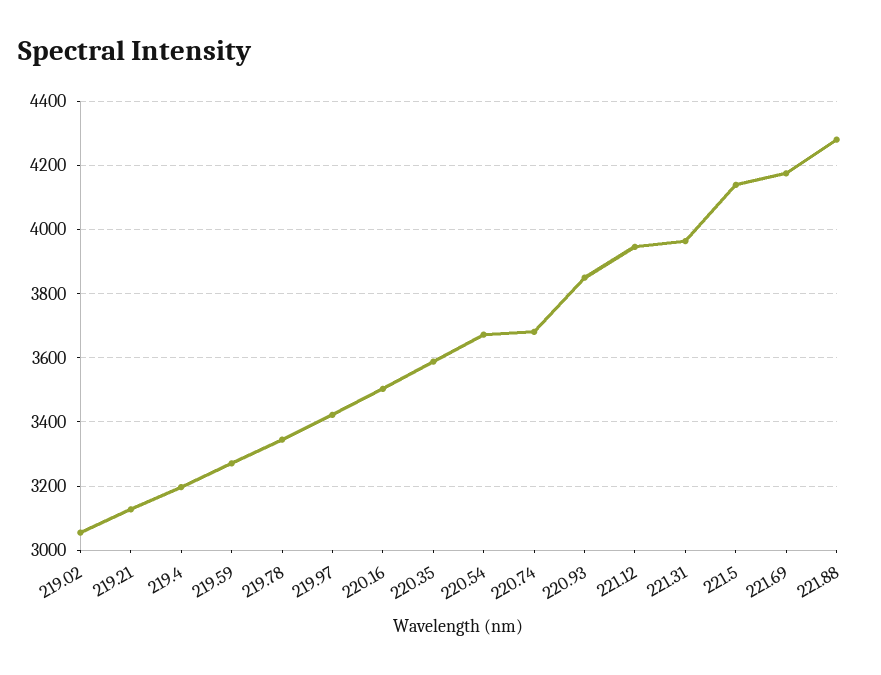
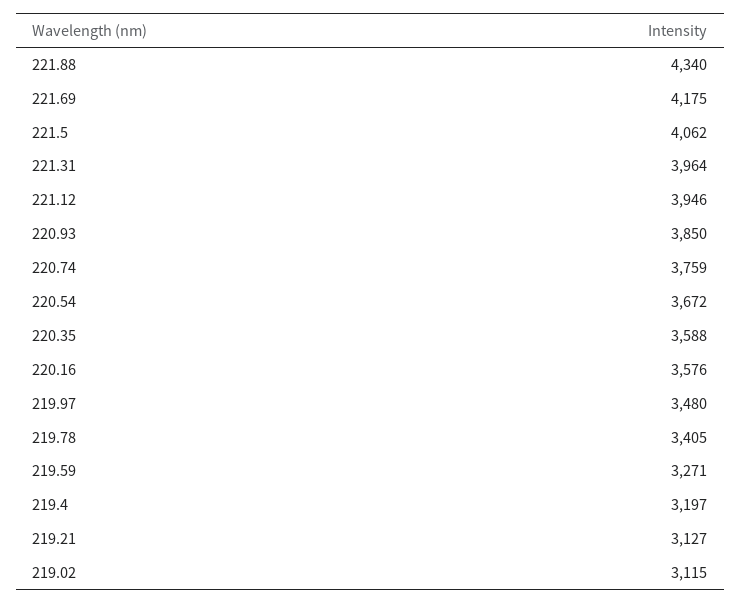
219.02: 3060 -> 3115
219.78: 3340 -> 3405
219.97: 3420 -> 3480
220.16: 3500 -> 3576
220.74: 3680 -> 3759
221.5: 4140 -> 4062
221.88: 4280 -> 4340

